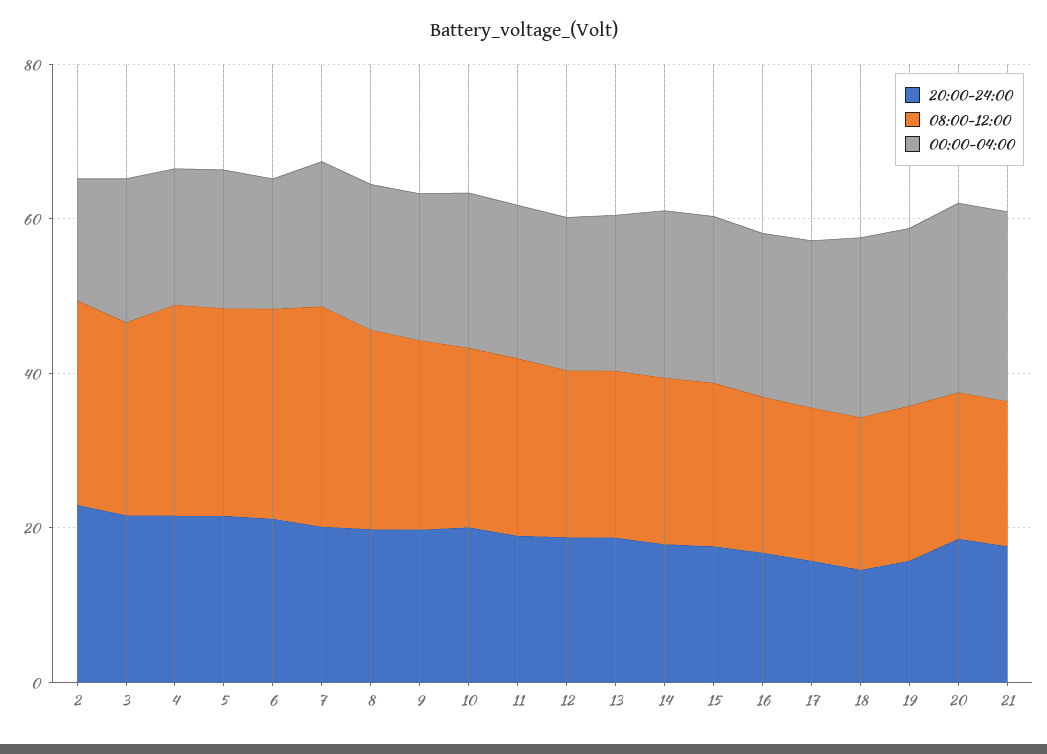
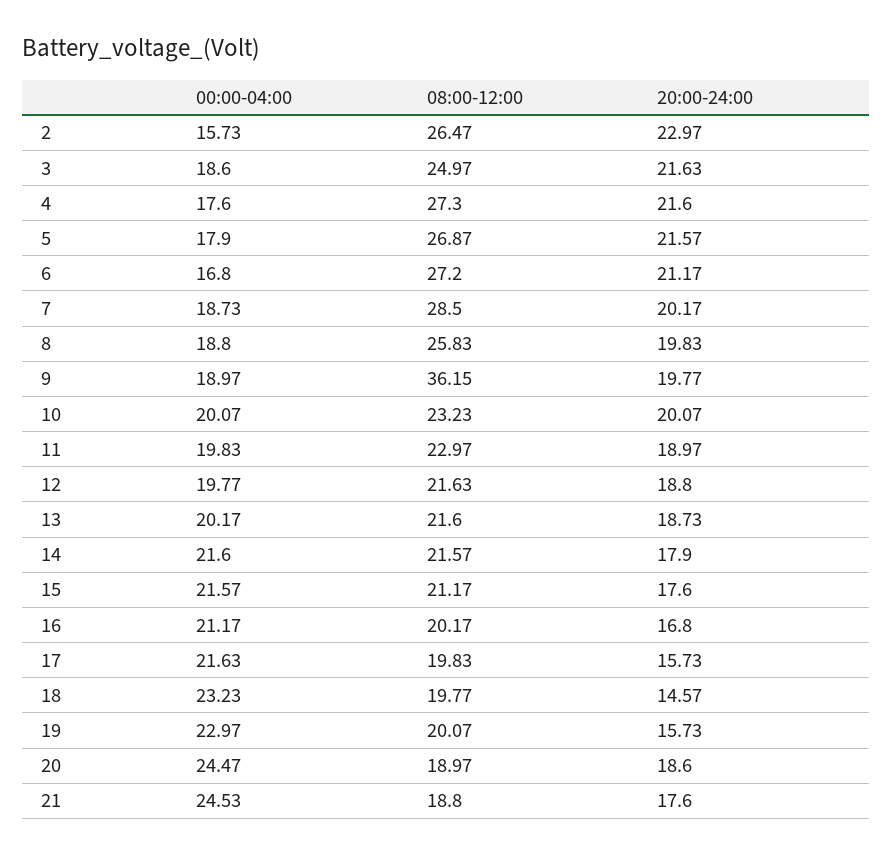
08:00-12:00, 9: 25 -> 36.15

